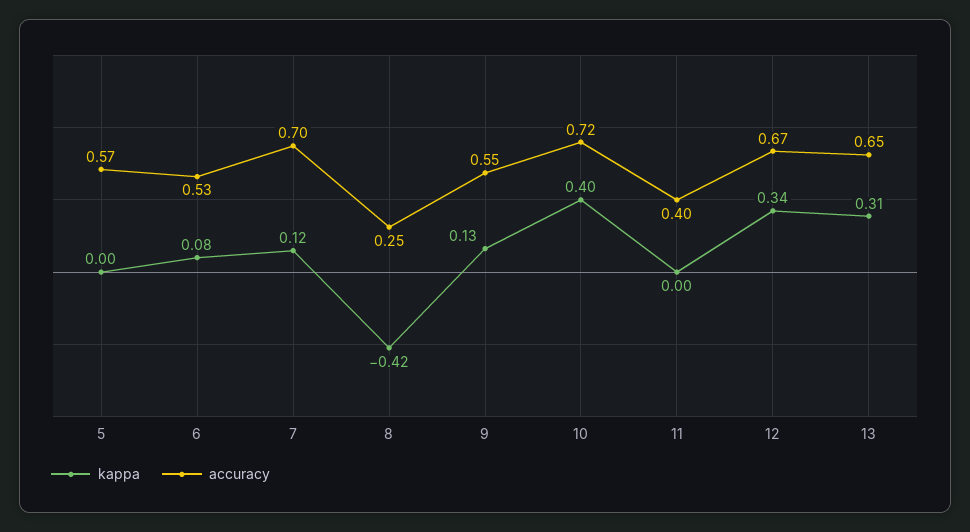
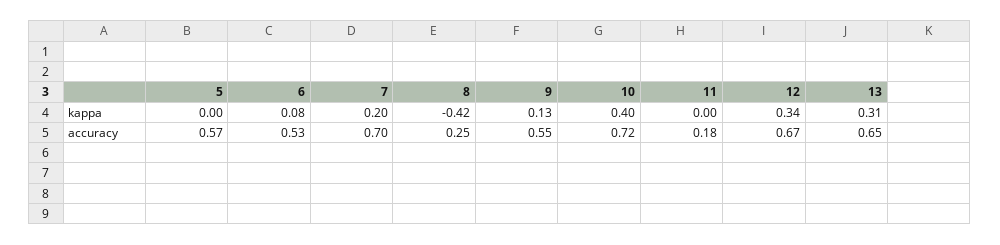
kappa, 7: 0.12 -> 0.2
accuracy, 11: 0.4 -> 0.18

